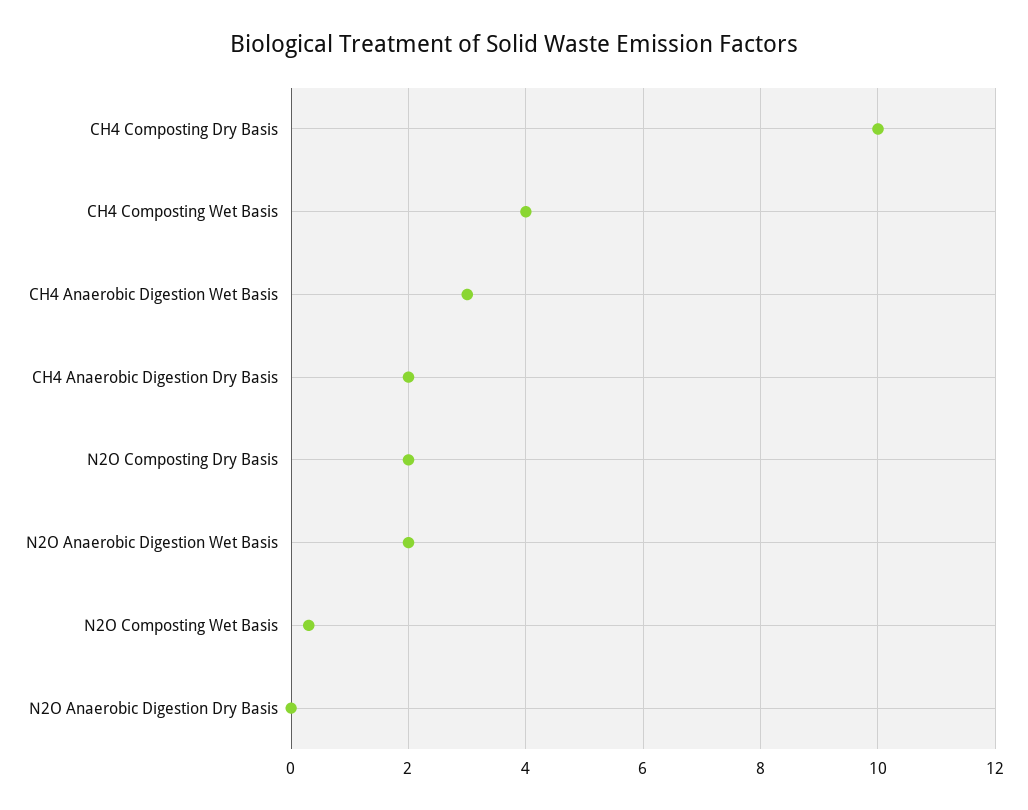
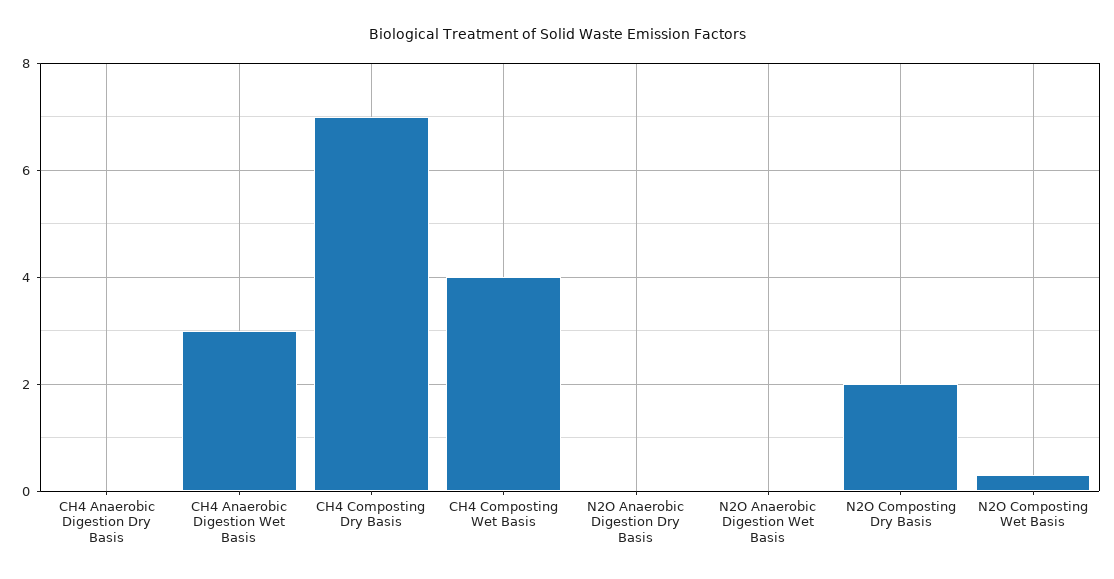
CH4 Composting Dry Basis: 10 -> 7
CH4 Anaerobic Digestion Dry Basis: 2 -> 0
N2O Anaerobic Digestion Wet Basis: 2 -> 0

